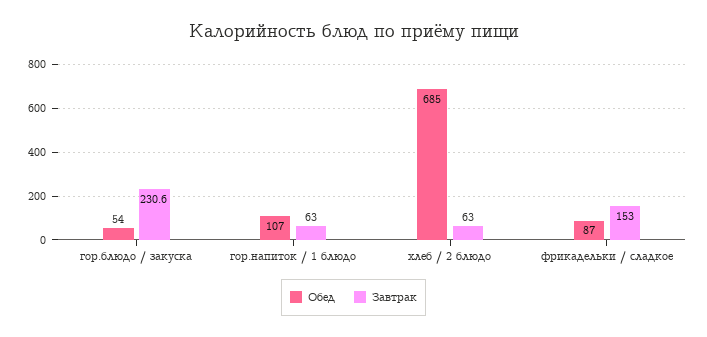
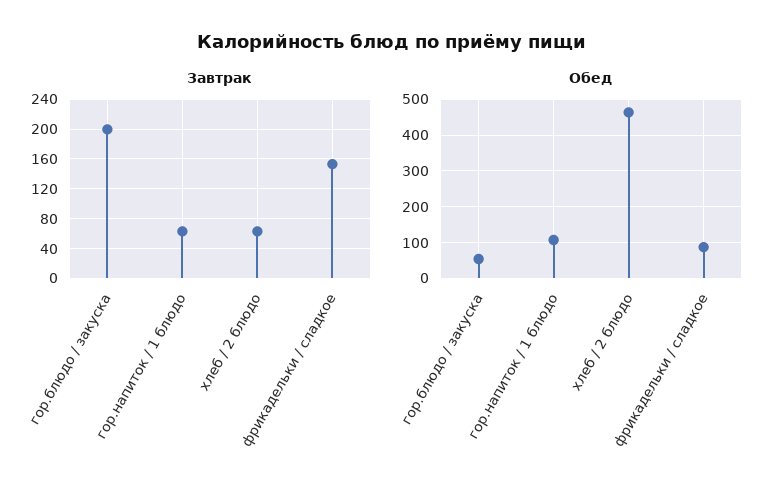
Завтрак, гор.блюдо / закуска: 230.6 -> 200
Обед, хлеб / 2 блюдо: 685 -> 460

